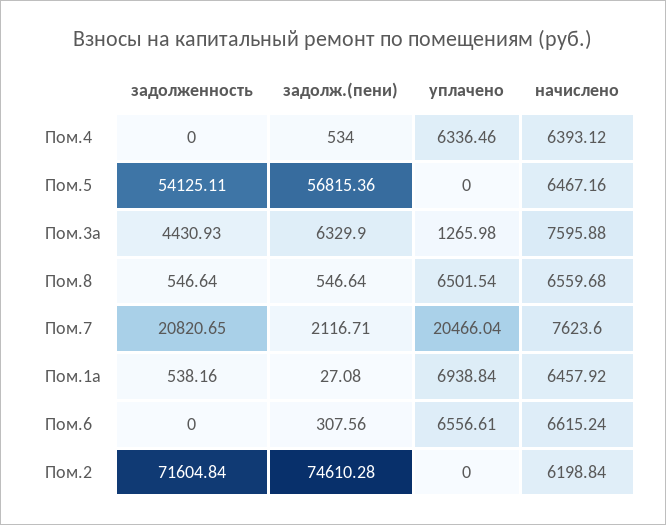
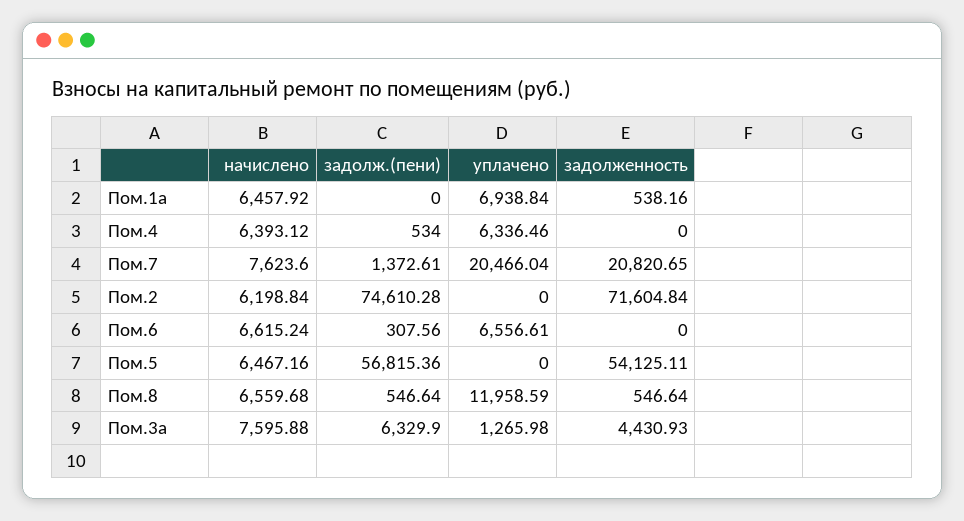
уплачено, Пом.8: 6501.54 -> 11958.59
задолж.(пени), Пом.7: 2116.71 -> 1372.61
задолж.(пени), Пом.1a: 27.08 -> 0

